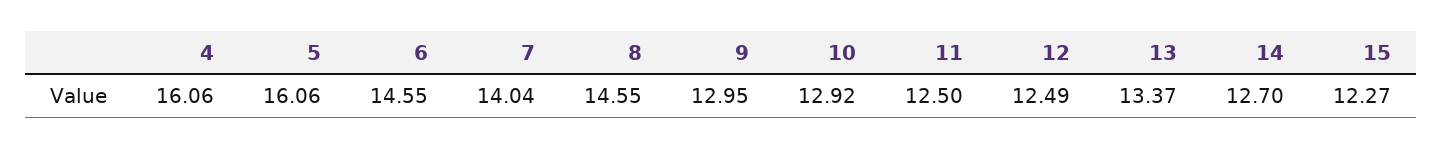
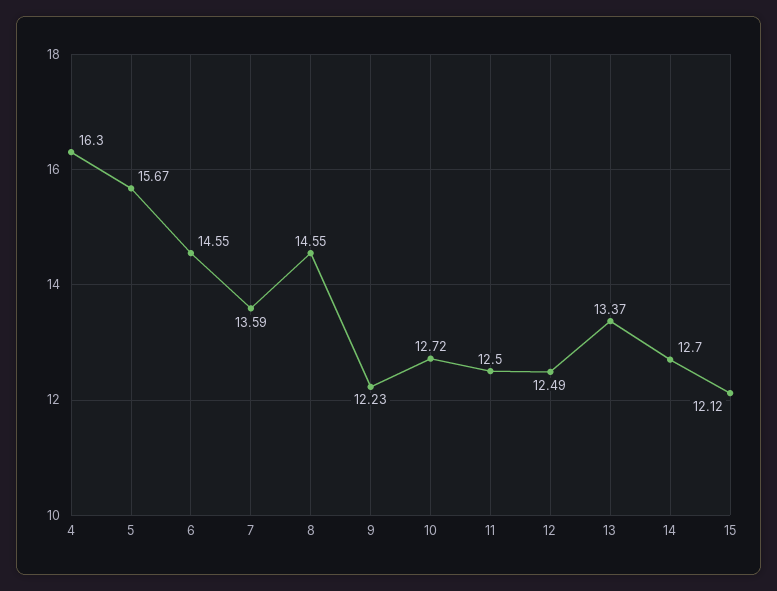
4: 16.06 -> 16.3
5: 16.06 -> 15.67
7: 14.04 -> 13.59
9: 12.95 -> 12.23
10: 12.92 -> 12.72
15: 12.27 -> 12.12

